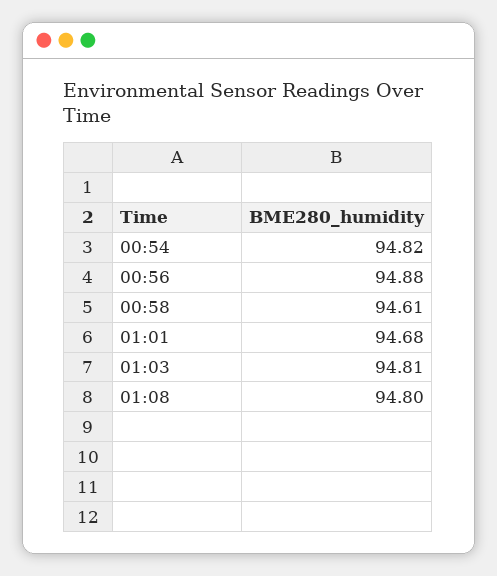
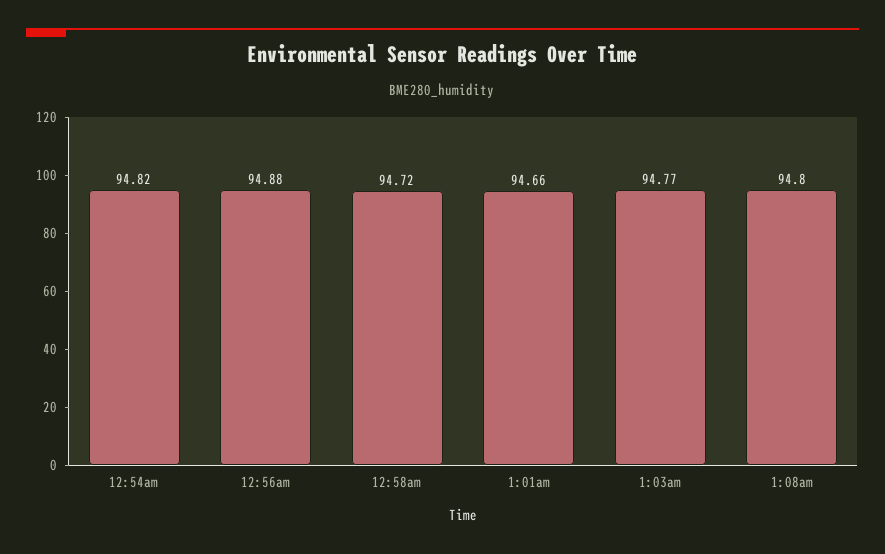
00:58: 94.61 -> 94.72
01:01: 94.68 -> 94.66
01:03: 94.81 -> 94.77

